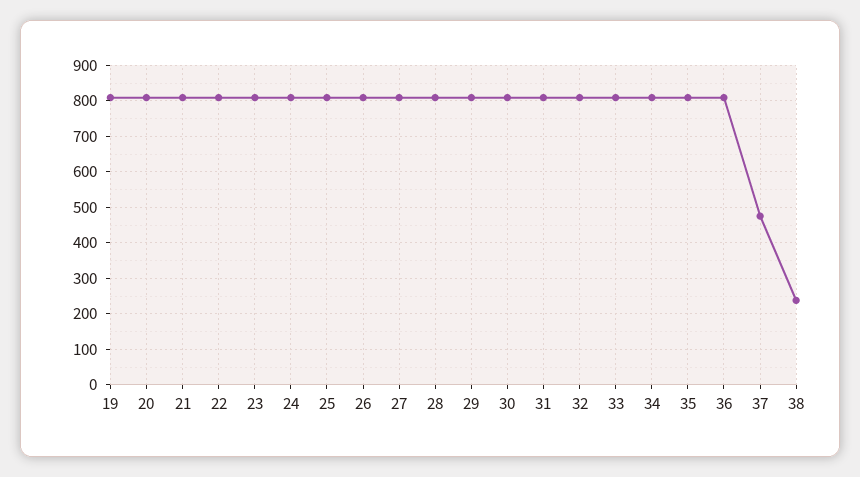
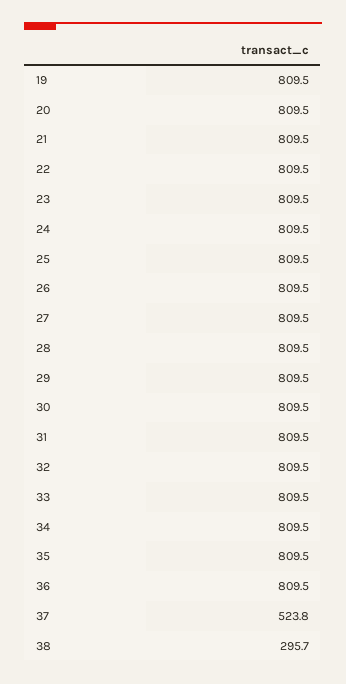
37: 480 -> 523.8
38: 240 -> 295.7

